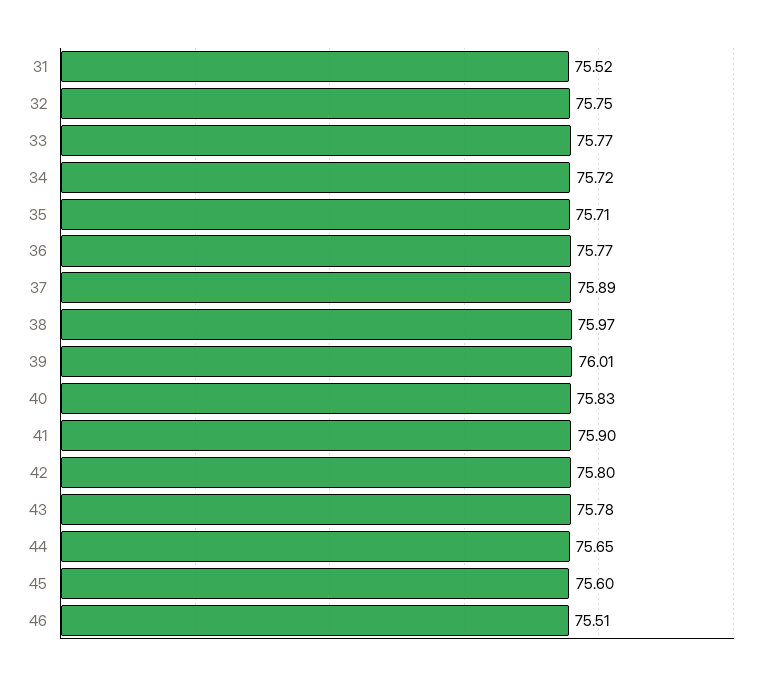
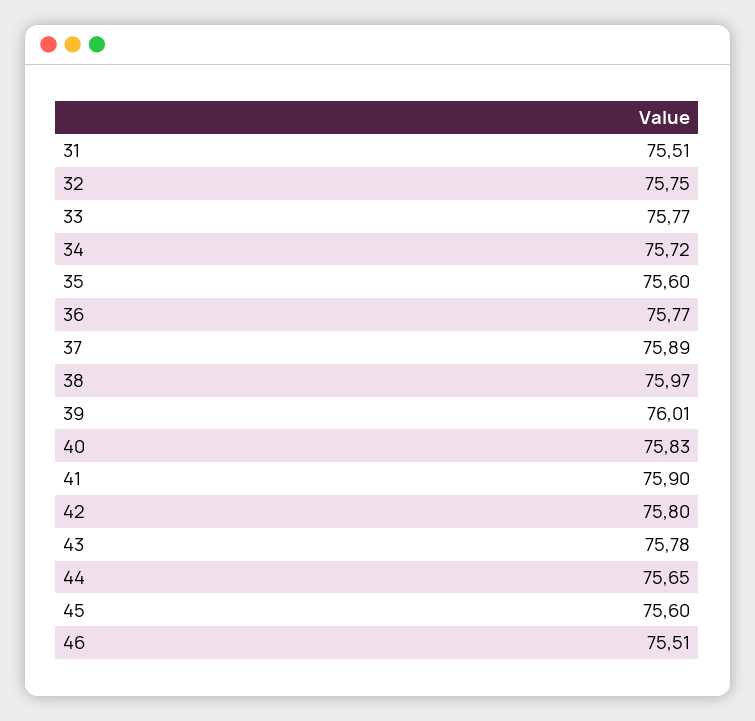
31: 75.52 -> 75.51
35: 75.71 -> 75.6

